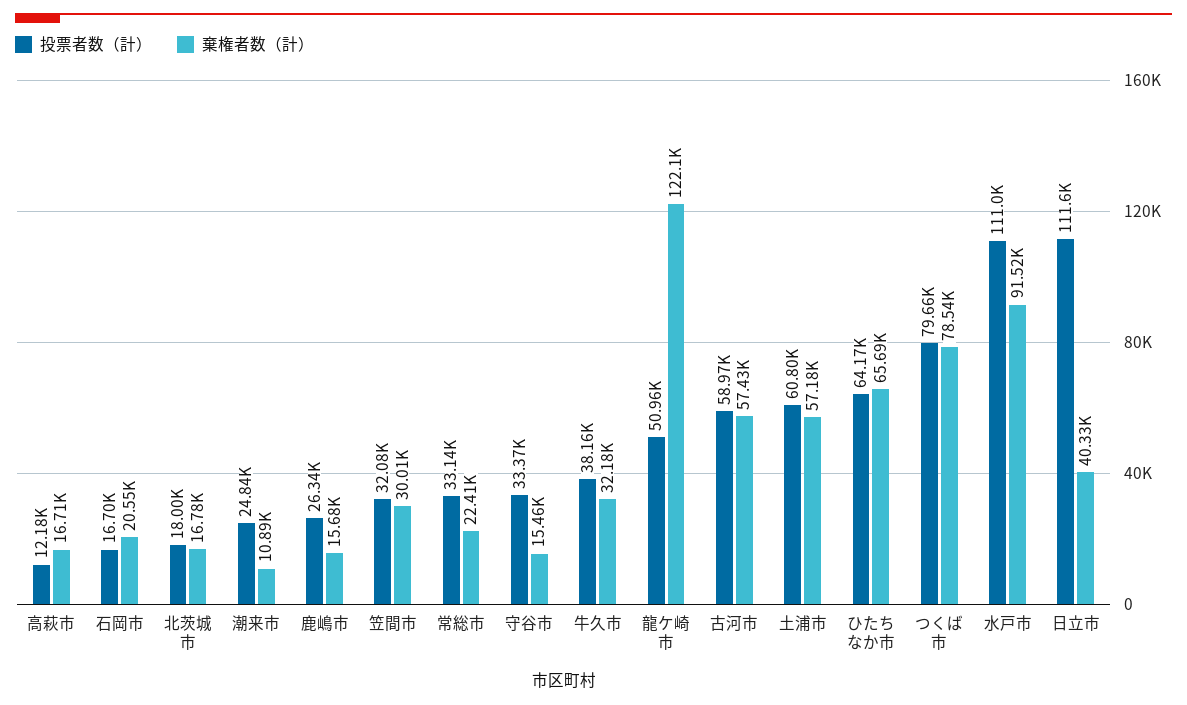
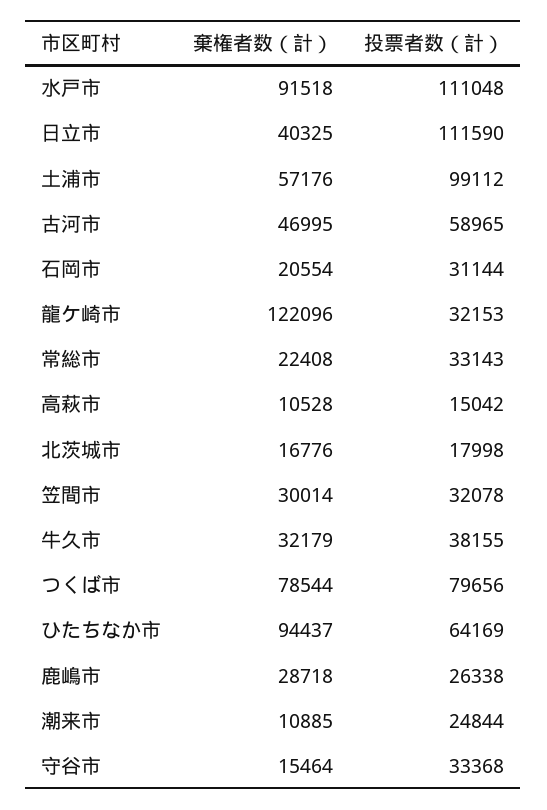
投票者数（計）, 高萩市: 12180 -> 15042
棄権者数（計）, 高萩市: 16710 -> 10528
投票者数（計）, 石岡市: 16700 -> 31144
棄権者数（計）, 鹿嶋市: 15680 -> 28718
投票者数（計）, 龍ケ崎市: 50960 -> 32153
棄権者数（計）, 古河市: 57430 -> 46995
投票者数（計）, 土浦市: 60800 -> 99112
棄権者数（計）, ひたちなか市: 65690 -> 94437

